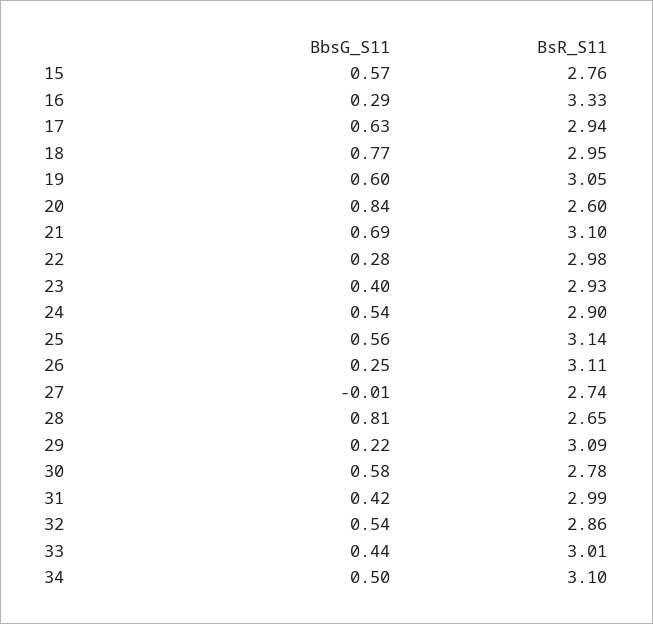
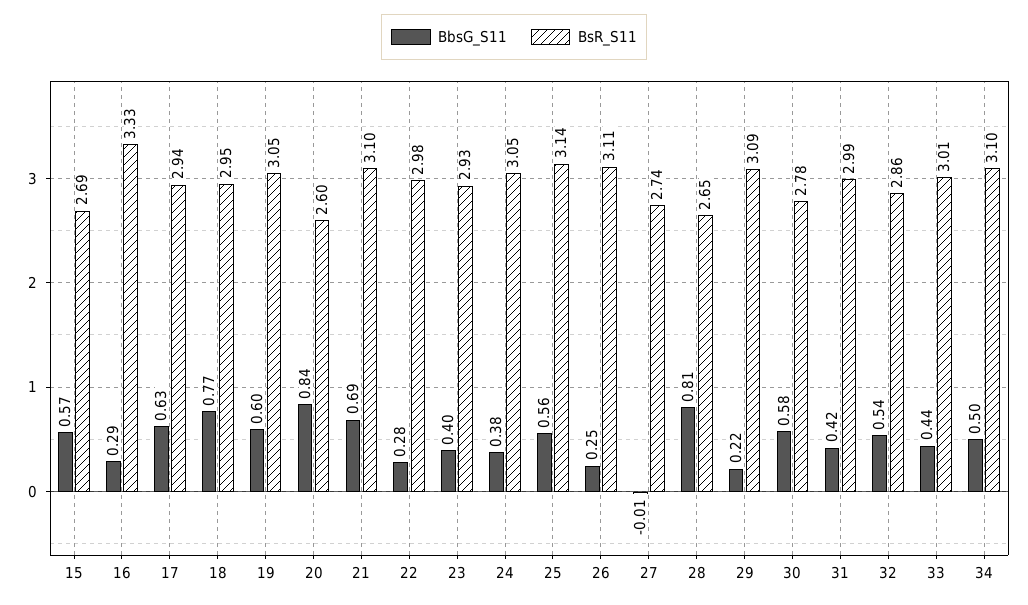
BsR_S11, 15: 2.76 -> 2.69
BbsG_S11, 24: 0.54 -> 0.38
BsR_S11, 24: 2.9 -> 3.05

